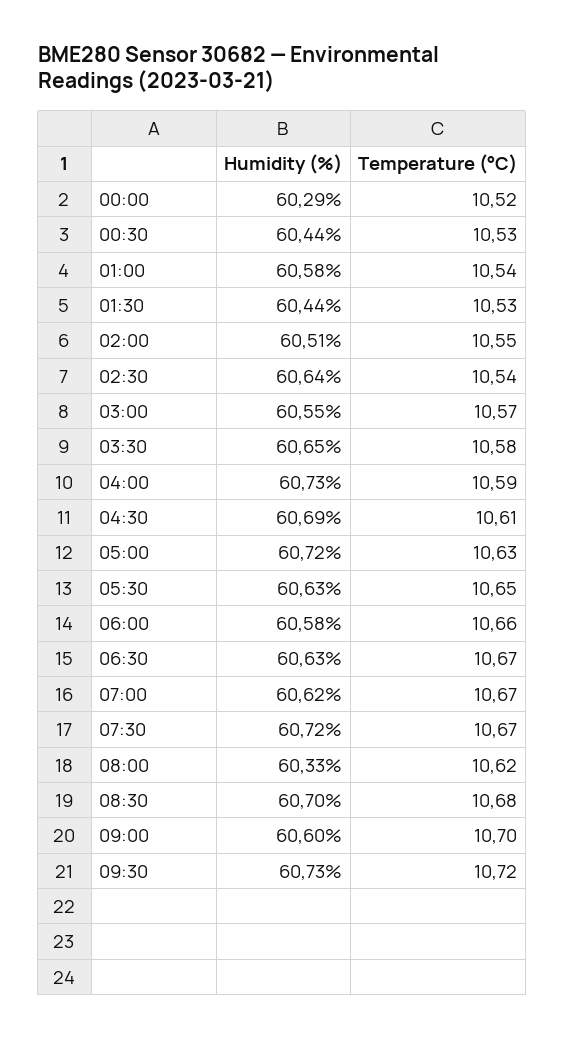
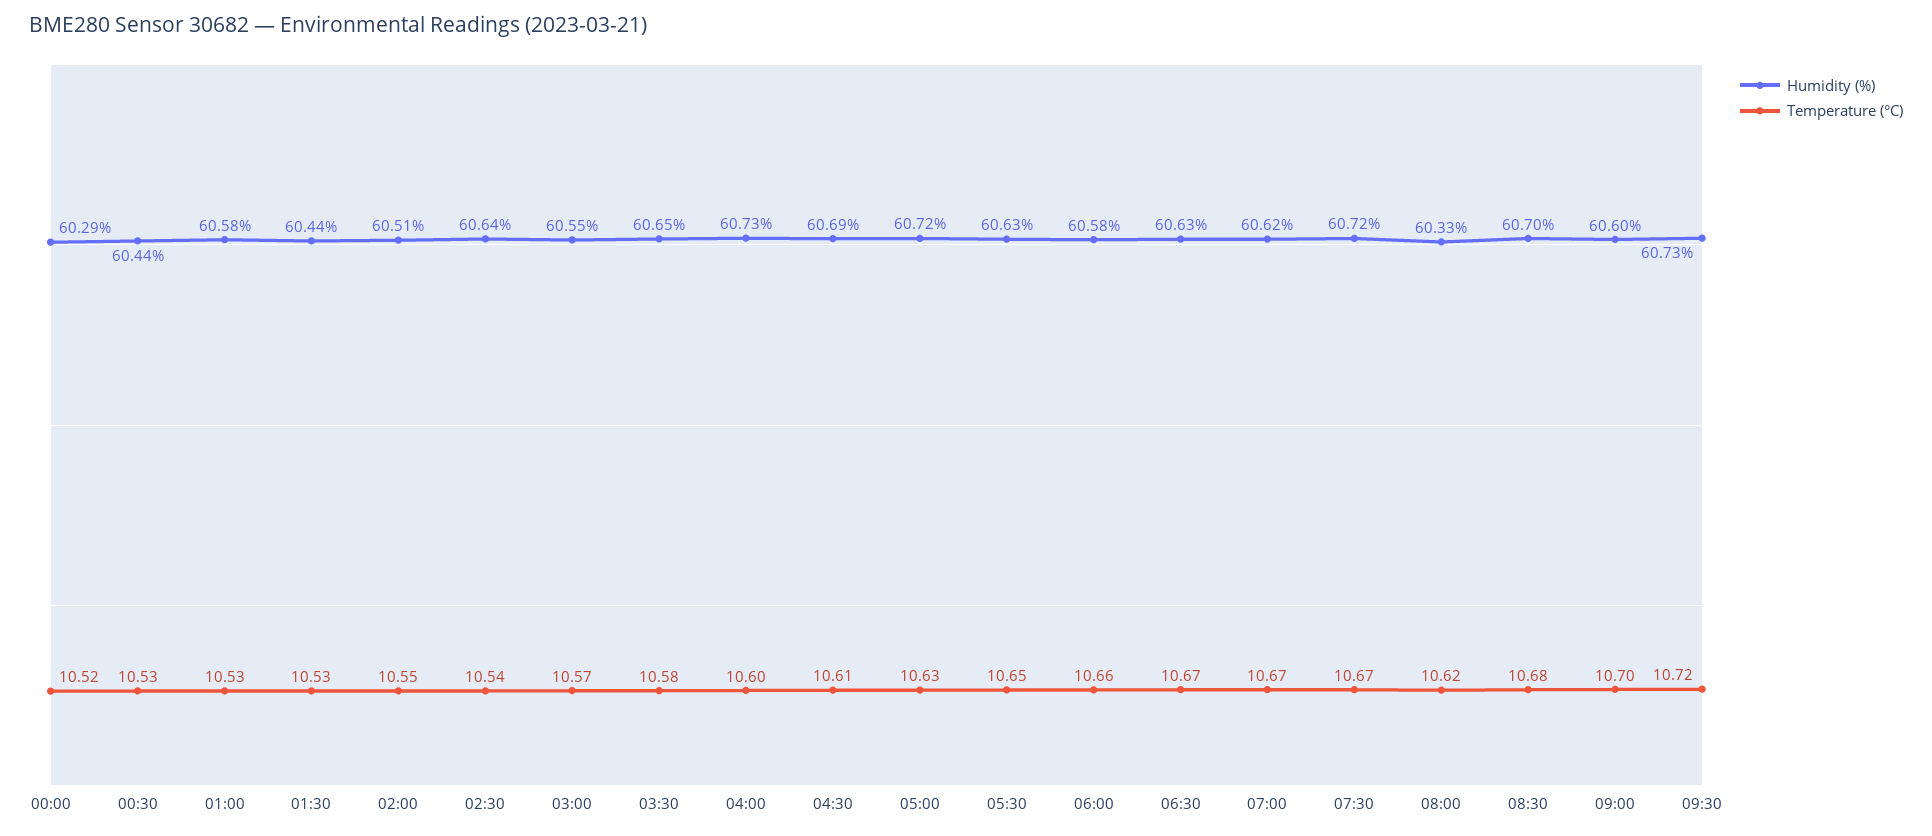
Temperature (°C), 01:00: 10.54 -> 10.53
Temperature (°C), 04:00: 10.59 -> 10.6

